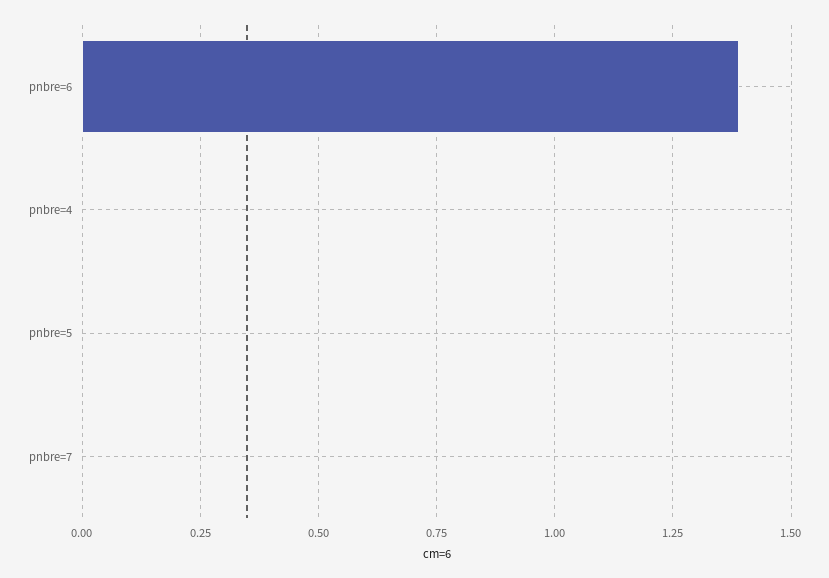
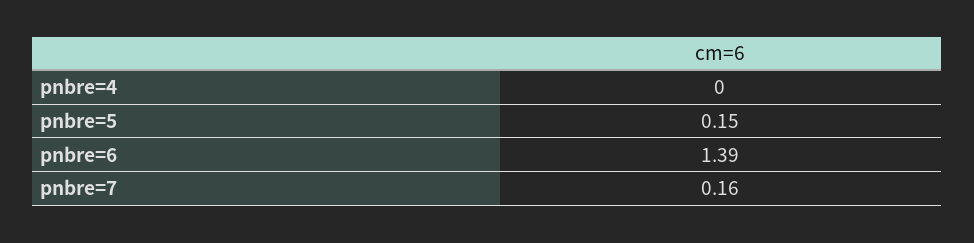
pnbre=5: 0 -> 0.15
pnbre=7: 0 -> 0.16

